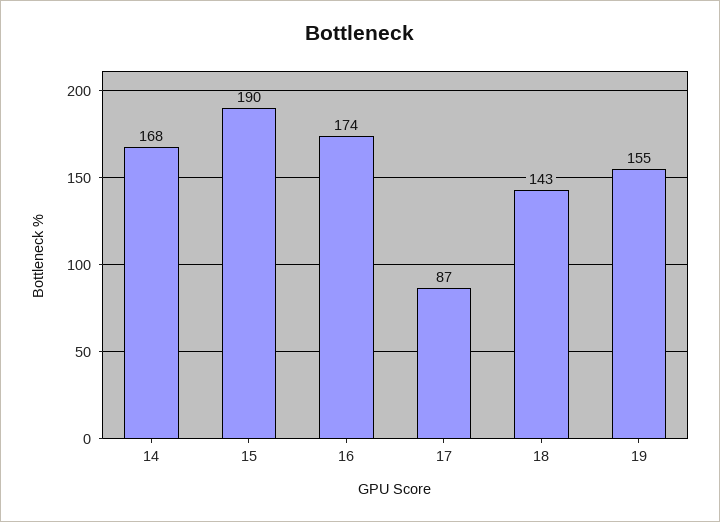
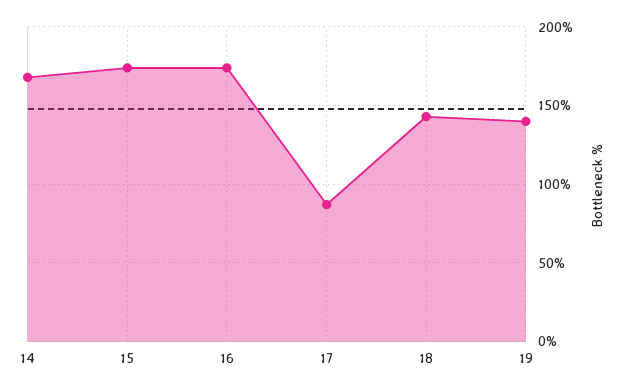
15: 190 -> 175
19: 155 -> 140

